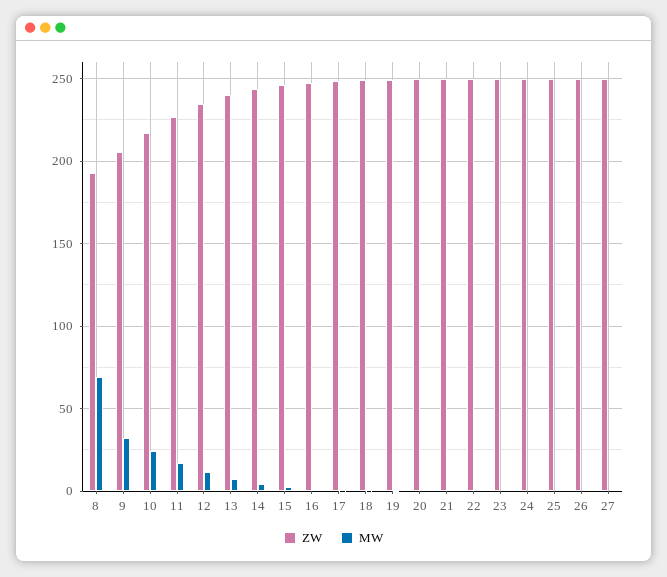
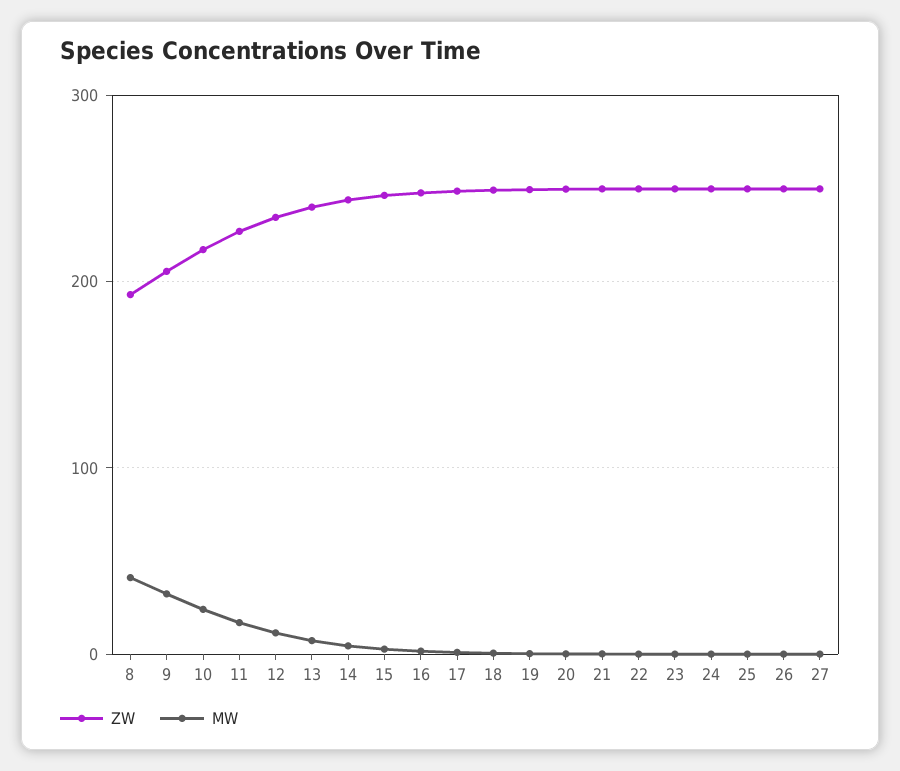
MW, 8: 70 -> 40

